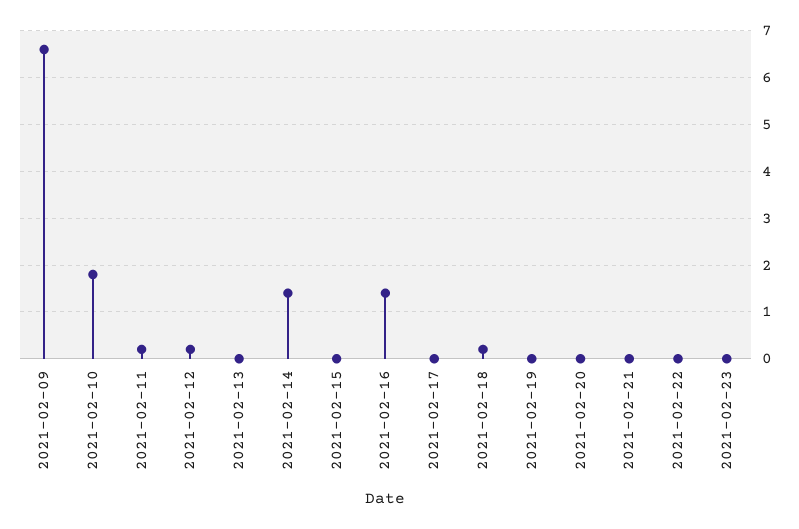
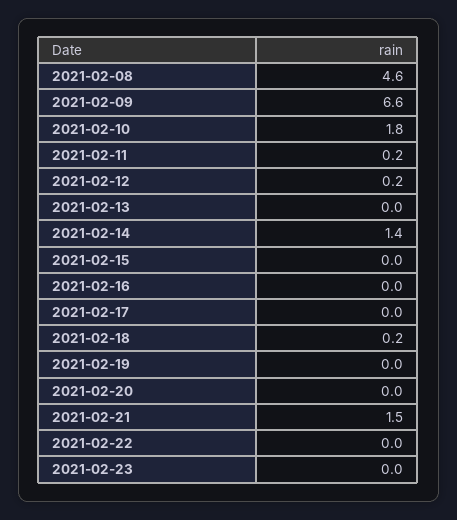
2021-02-16: 1.5 -> 0
2021-02-21: 0 -> 1.5
2021-02-08: none -> 4.6

